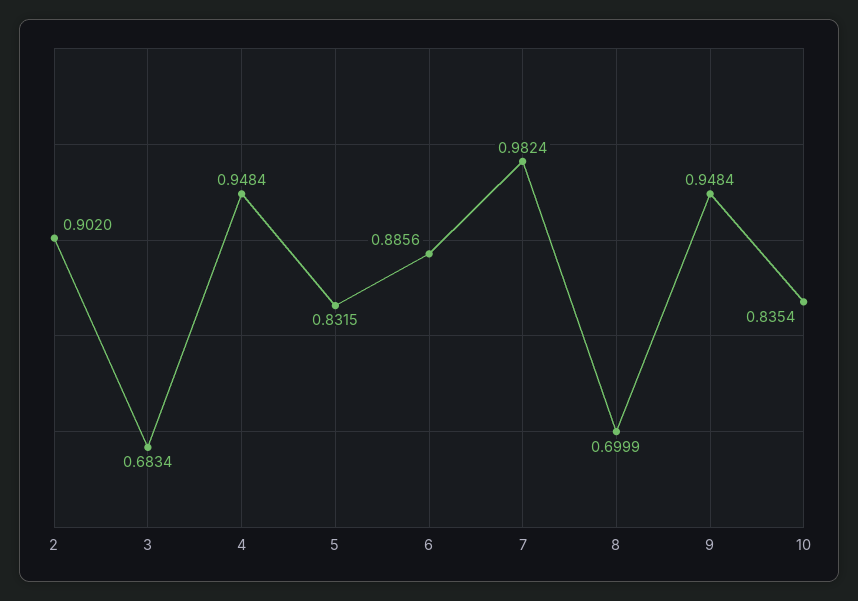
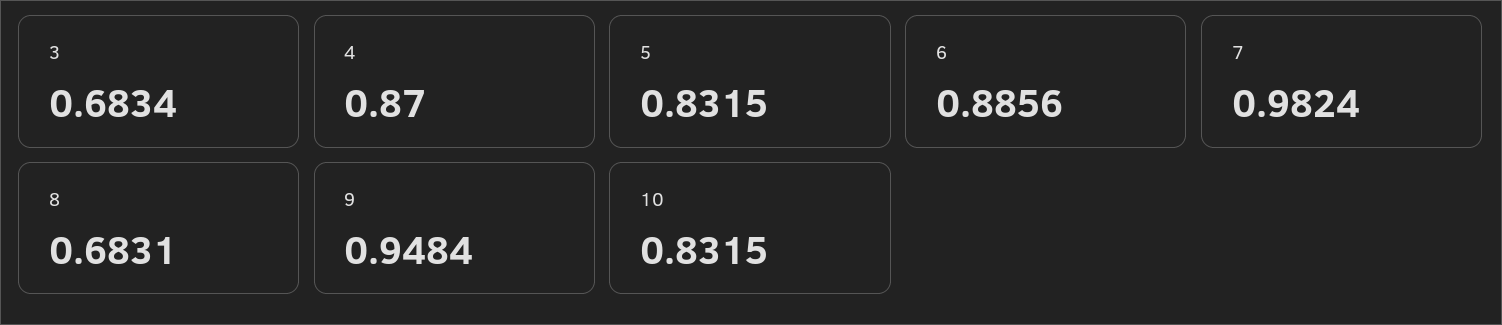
2: 0.902 -> none
4: 0.9484 -> 0.87
8: 0.6999 -> 0.6831
10: 0.8354 -> 0.8315

